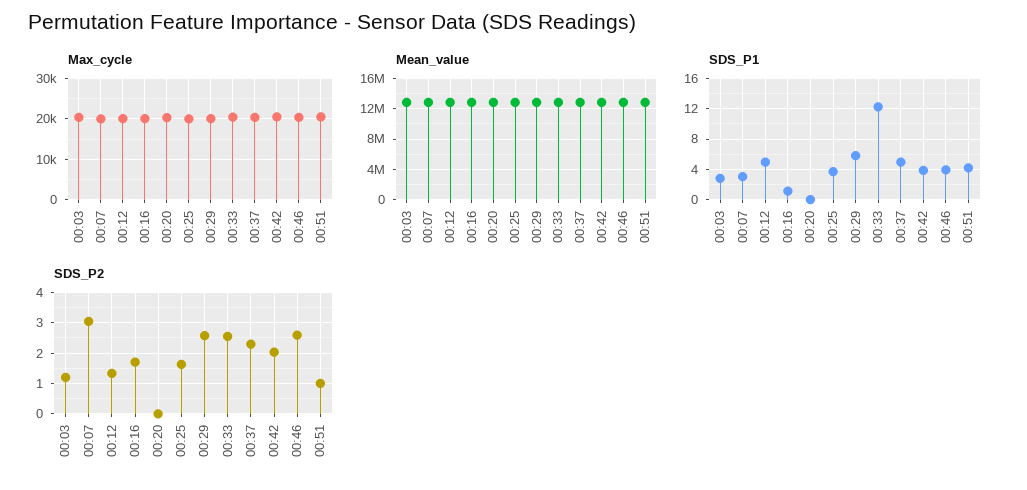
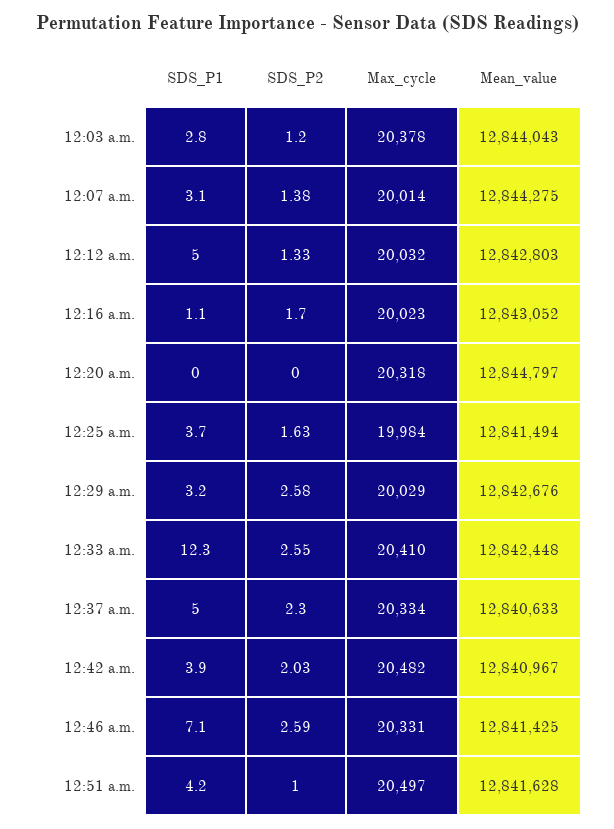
SDS_P1, 00:29: 6 -> 3.2
SDS_P1, 00:46: 4 -> 7.1
SDS_P2, 00:07: 3 -> 1.38

